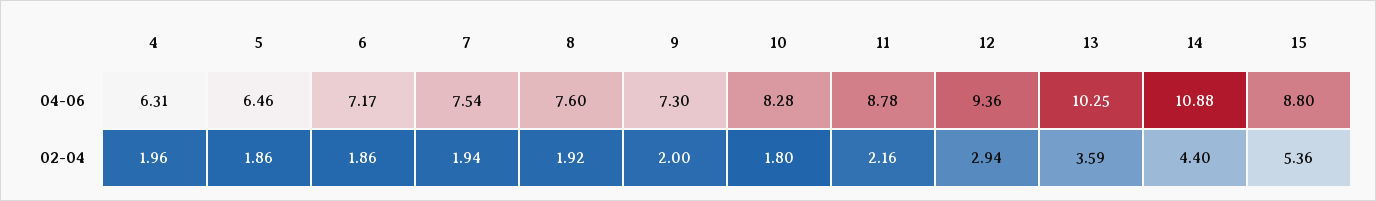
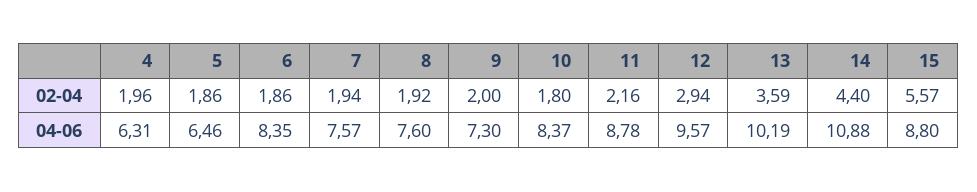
6, 04-06: 7.17 -> 8.35
7, 04-06: 7.54 -> 7.57
10, 04-06: 8.28 -> 8.37
12, 04-06: 9.36 -> 9.57
13, 04-06: 10.25 -> 10.19
15, 02-04: 5.36 -> 5.57

